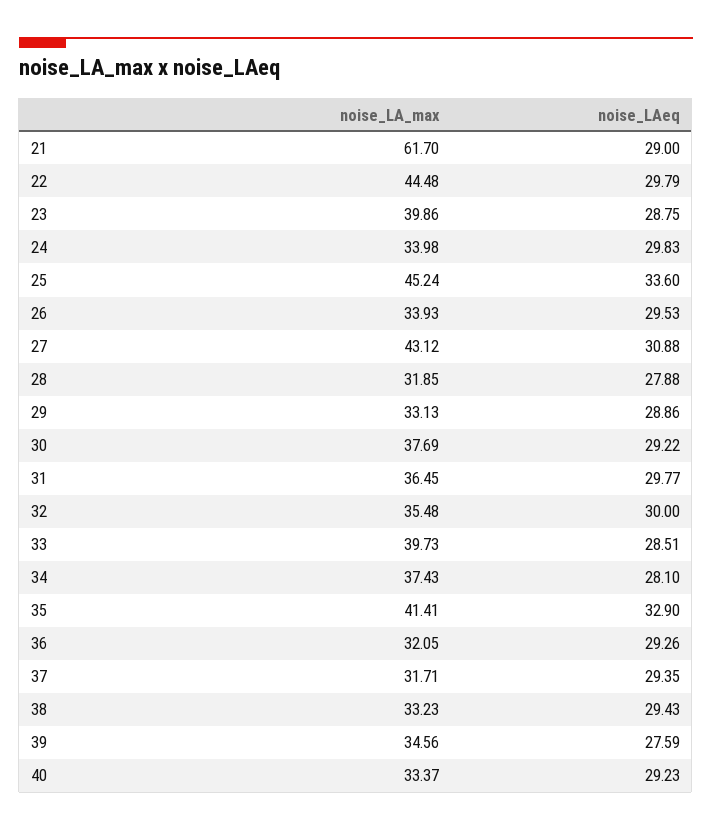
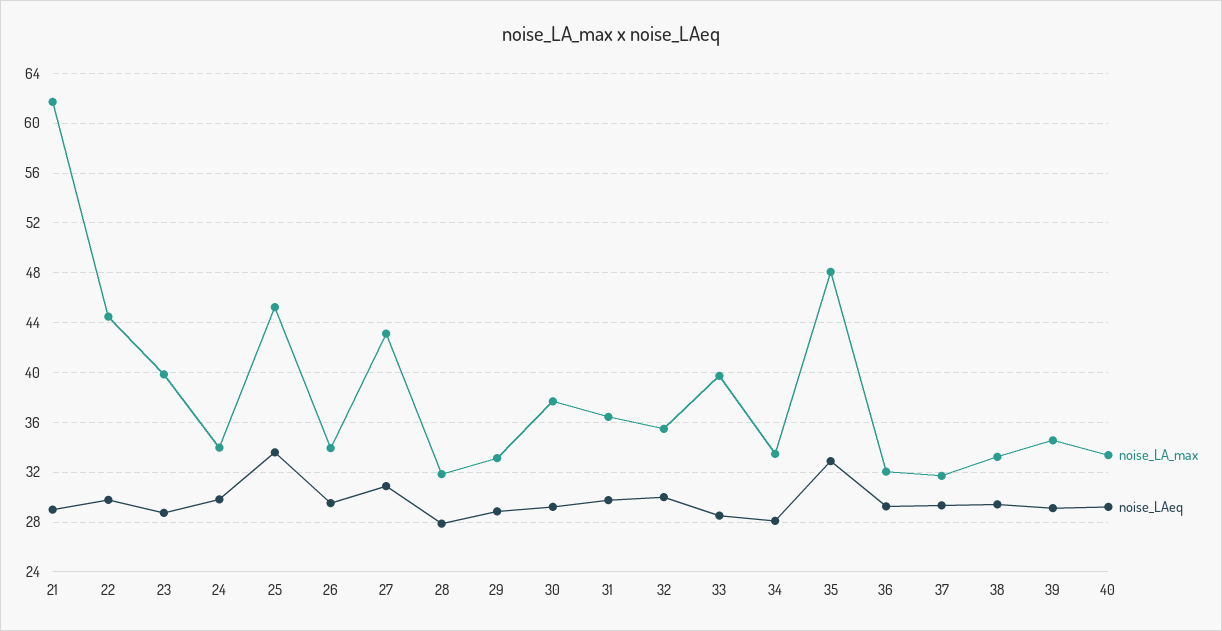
noise_LA_max, 34: 37.43 -> 33.5
noise_LA_max, 35: 41.41 -> 48
noise_LAeq, 39: 27.59 -> 29

